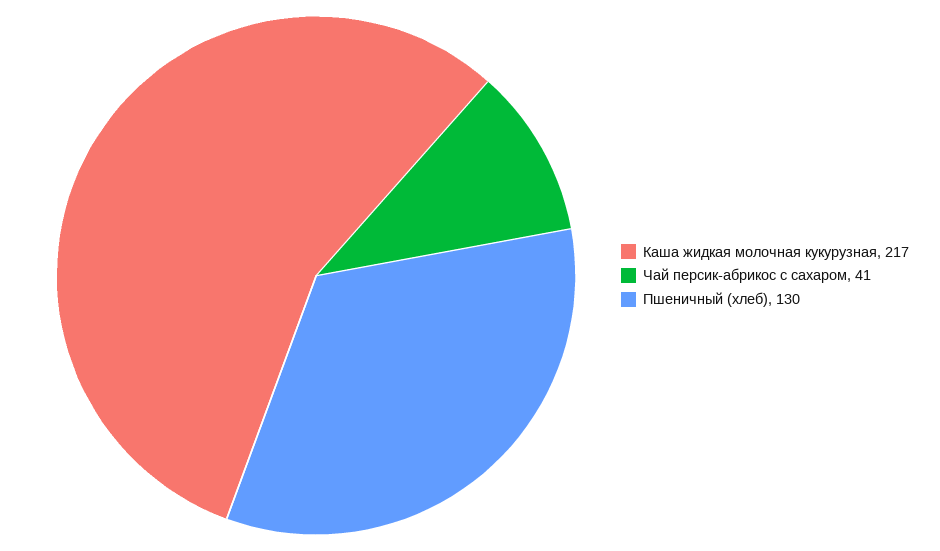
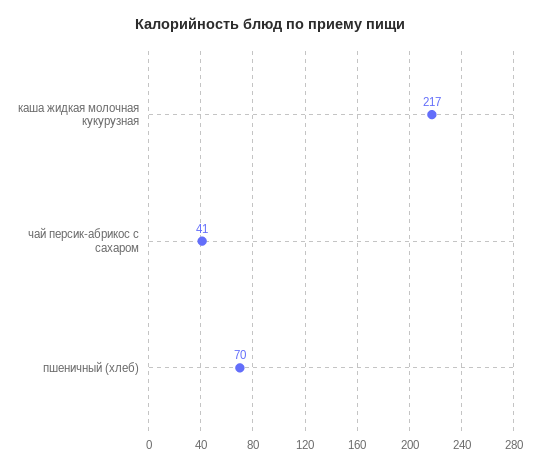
Пшеничный (хлеб): 130 -> 70

